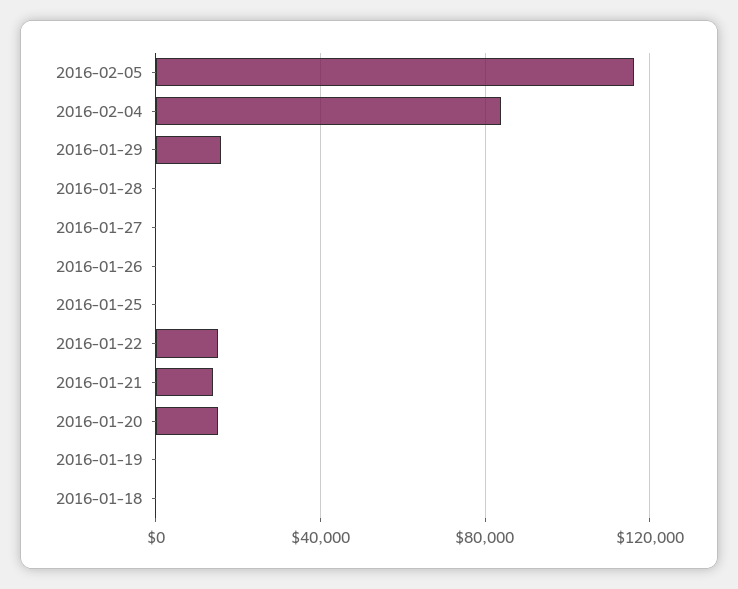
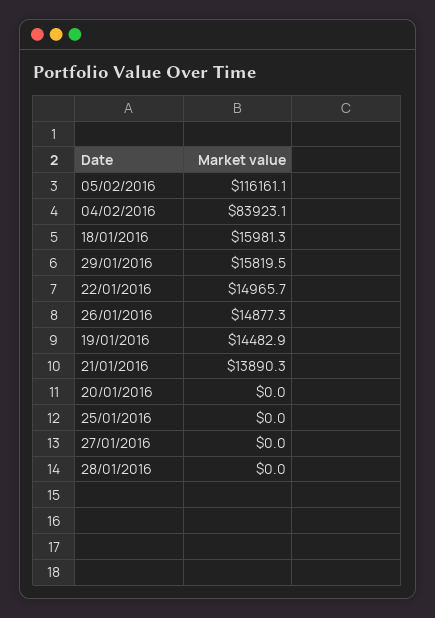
2016-01-26: 0 -> 14877.3
2016-01-20: 15000 -> 0
2016-01-19: 0 -> 14482.9
2016-01-18: 0 -> 15981.3

